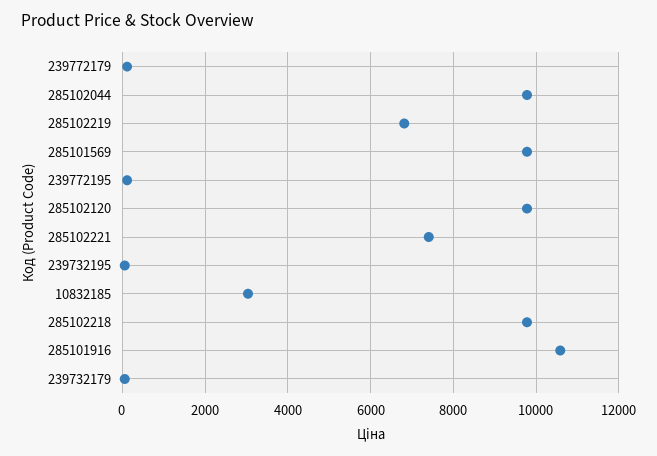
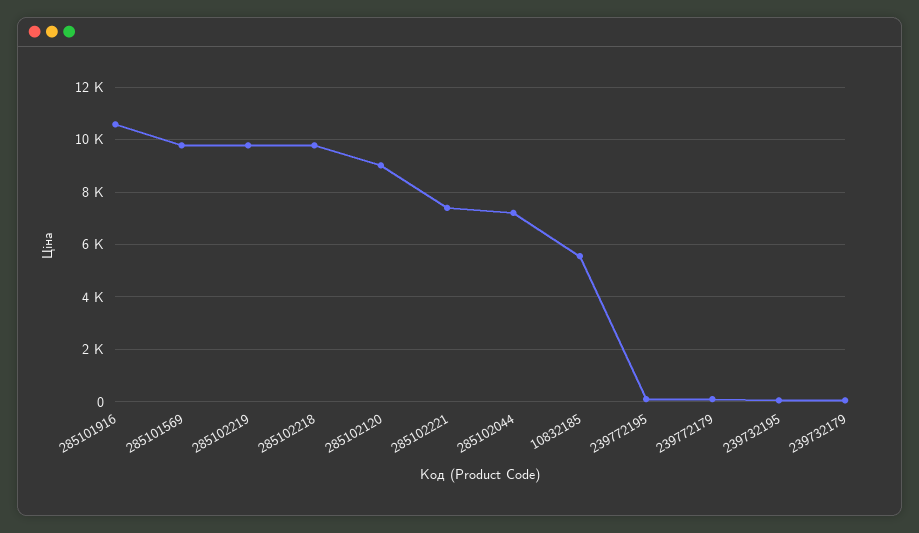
285102044: 9800 -> 7250
285102219: 6800 -> 9750
285102120: 9800 -> 9000
10832185: 3000 -> 5500

